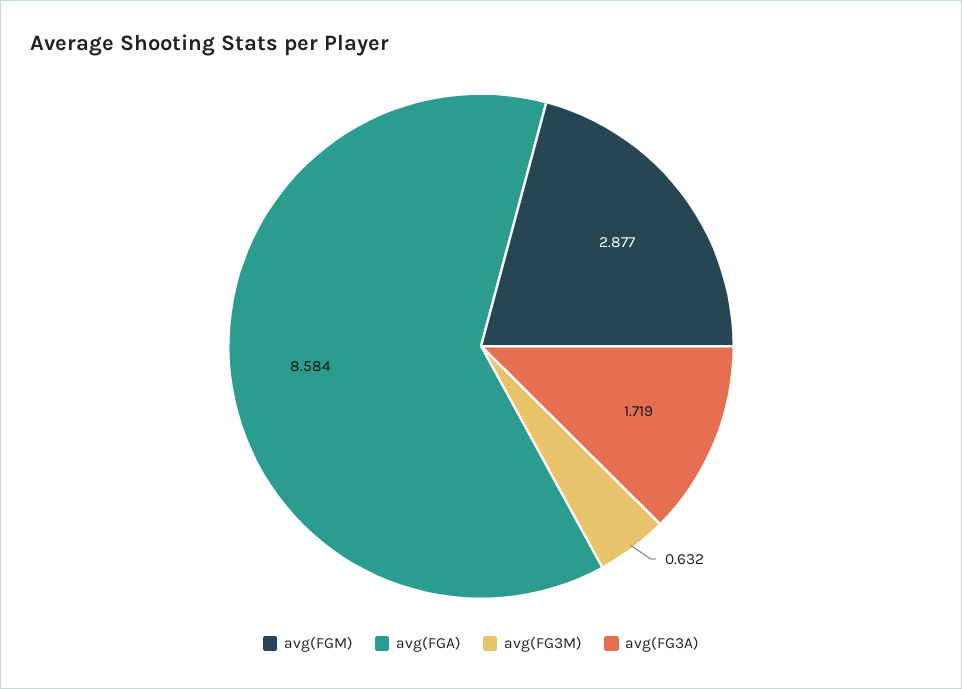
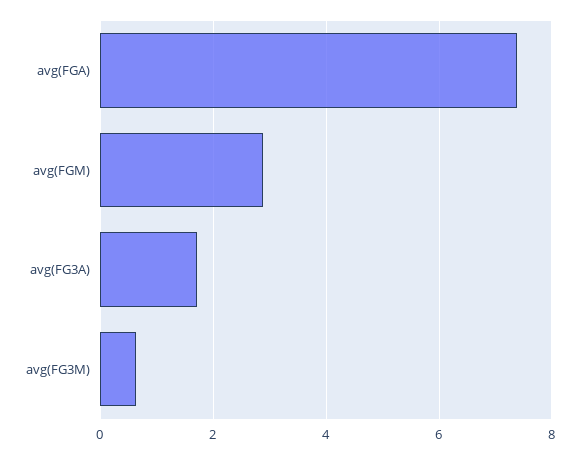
avg(FGA): 8.584 -> 7.4

